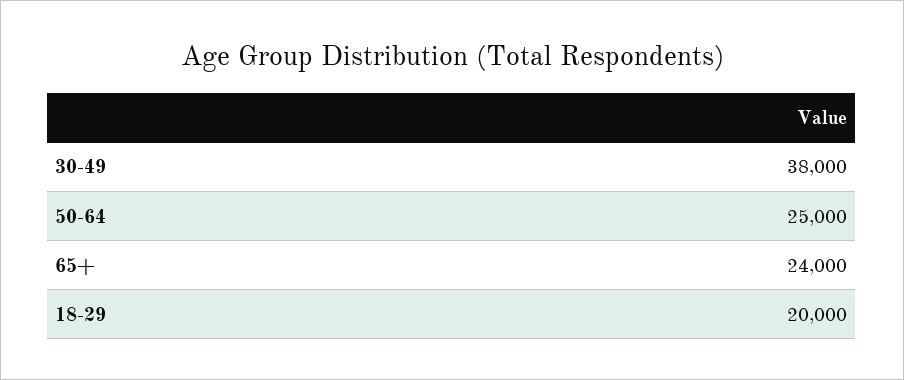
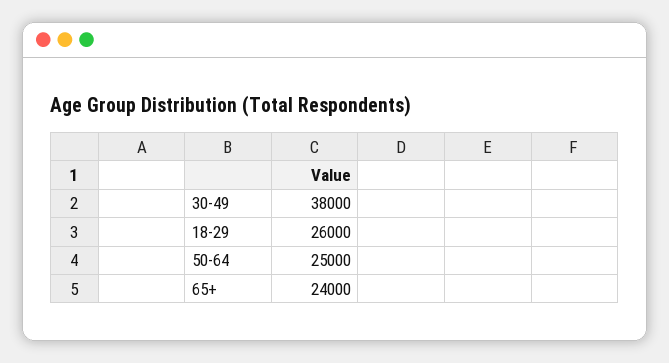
18-29: 20000 -> 26000

